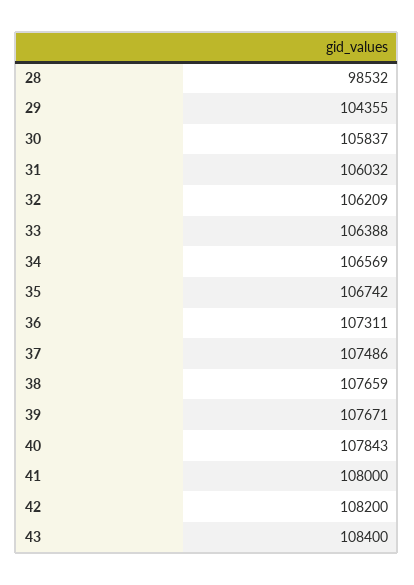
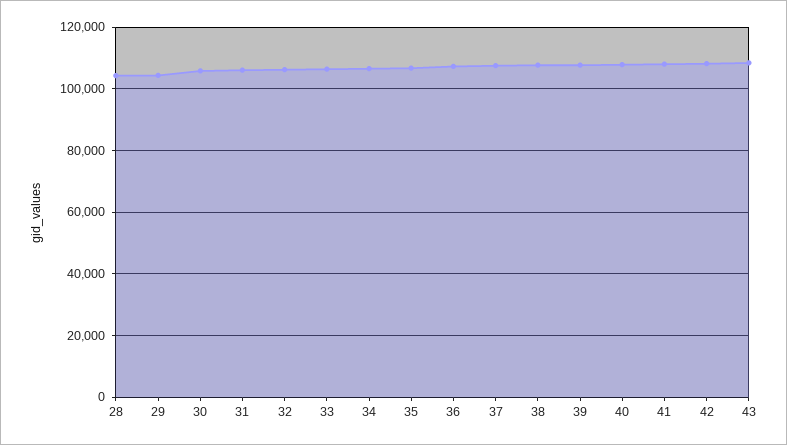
28: 98532 -> 104000

